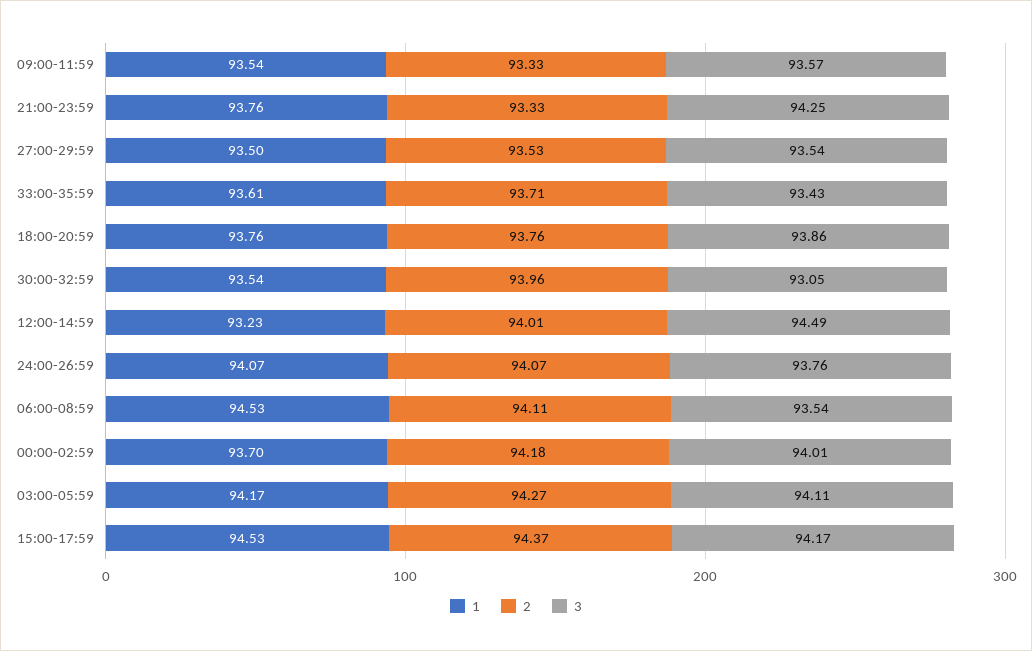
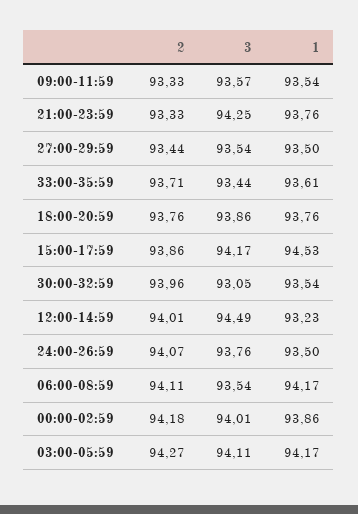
2, 27:00-29:59: 93.53 -> 93.44
3, 33:00-35:59: 93.43 -> 93.44
1, 24:00-26:59: 94.07 -> 93.5
1, 06:00-08:59: 94.53 -> 94.17
1, 00:00-02:59: 93.7 -> 93.86
2, 15:00-17:59: 94.37 -> 93.86

